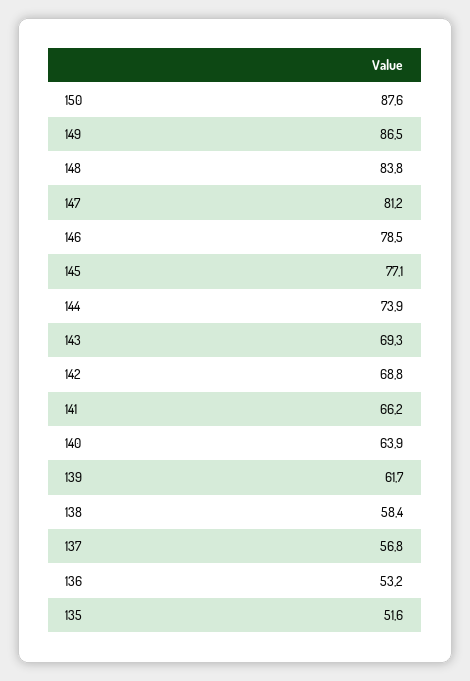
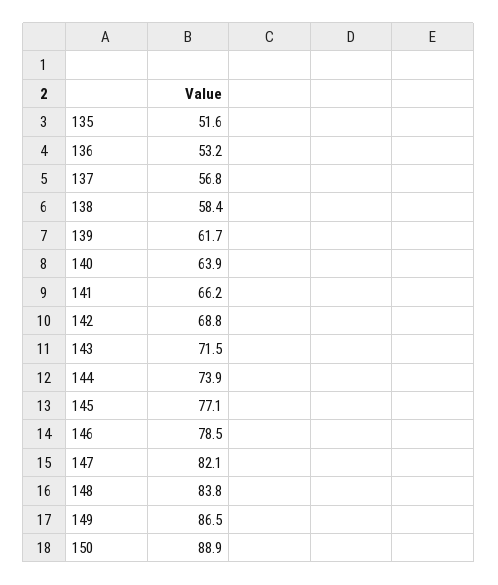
150: 87.6 -> 88.9
147: 81.2 -> 82.1
143: 69.3 -> 71.5

